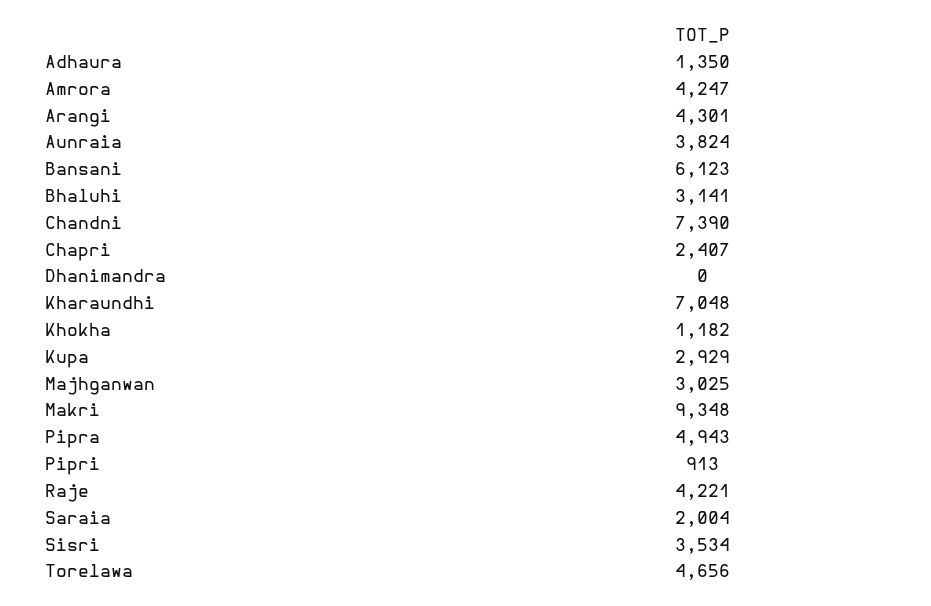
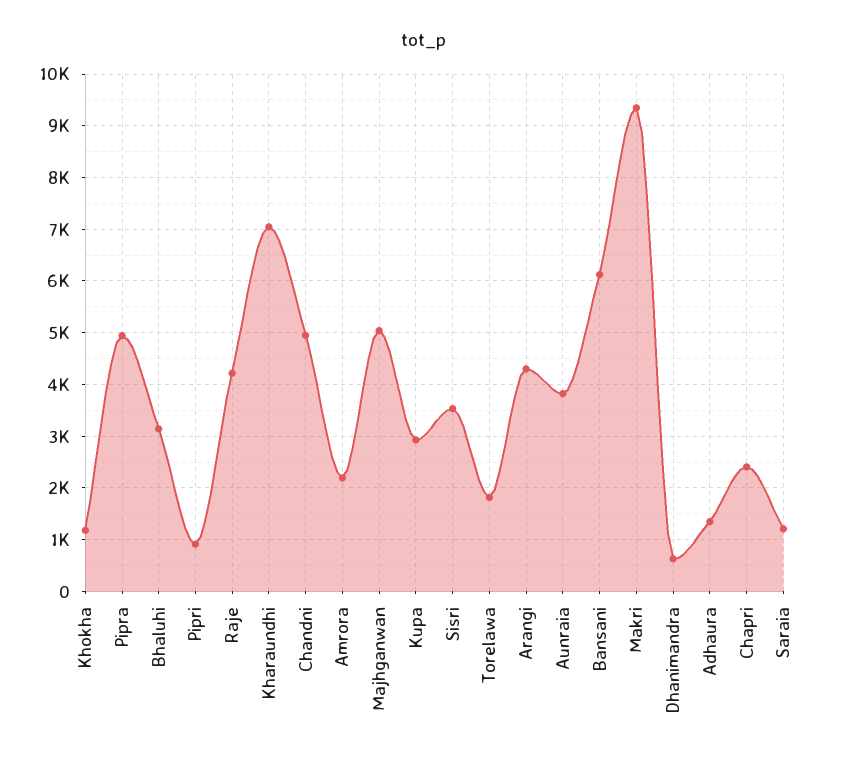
Amrora: 4247 -> 2200
Chandni: 7390 -> 5000
Dhanimandra: 0 -> 600
Majhganwan: 3025 -> 5000
Saraia: 2004 -> 1200
Torelawa: 4656 -> 1800

